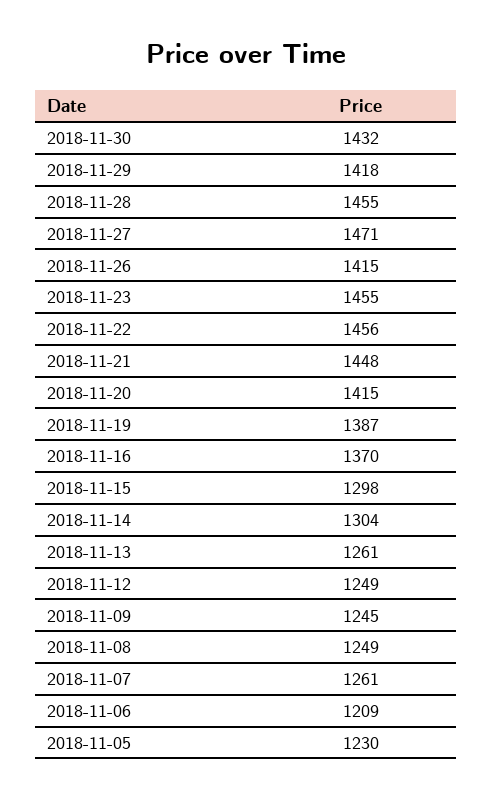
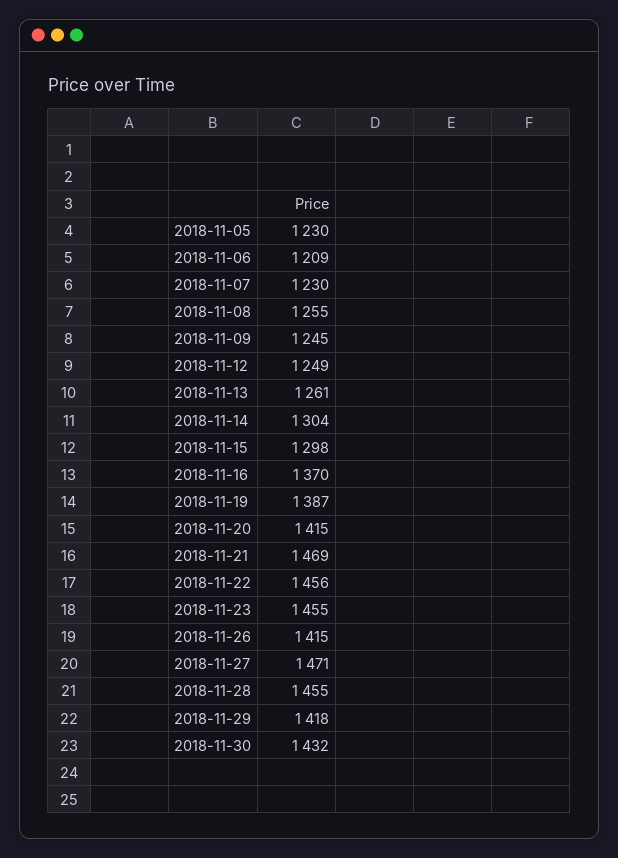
2018-11-21: 1448 -> 1469
2018-11-08: 1249 -> 1255
2018-11-07: 1261 -> 1230

